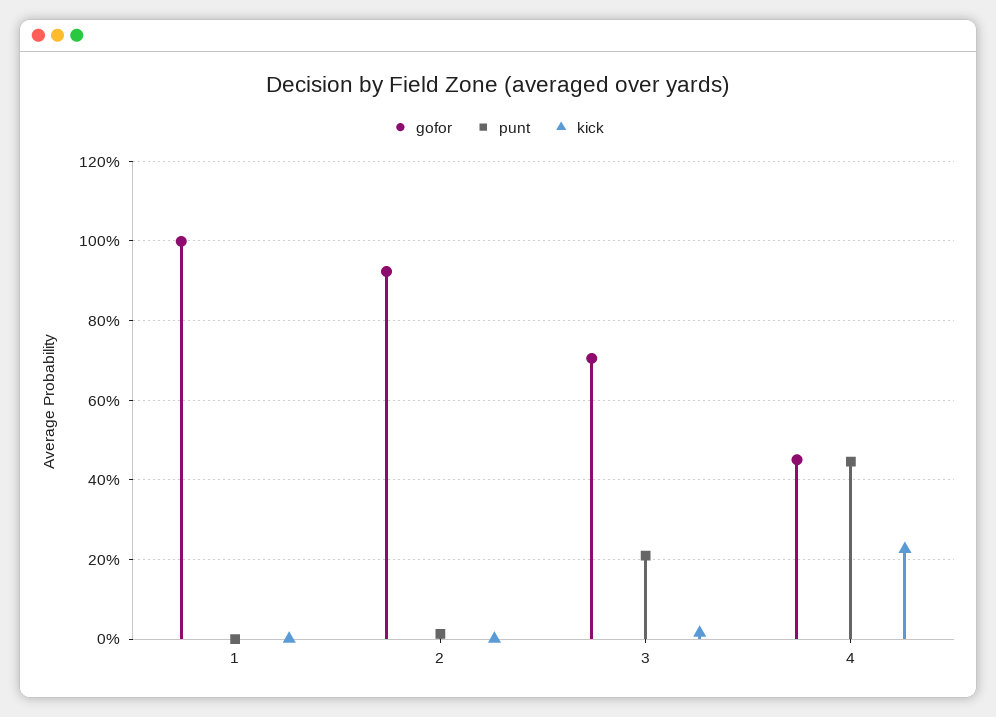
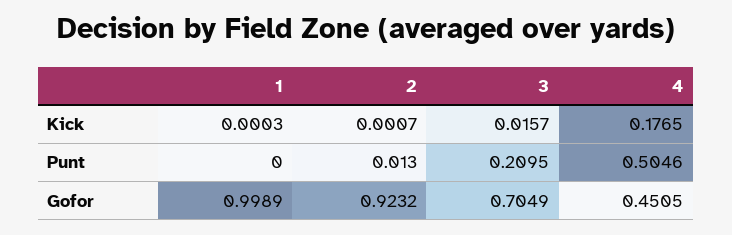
punt, 4: 0.44 -> 0.5046
kick, 4: 0.22 -> 0.1765

